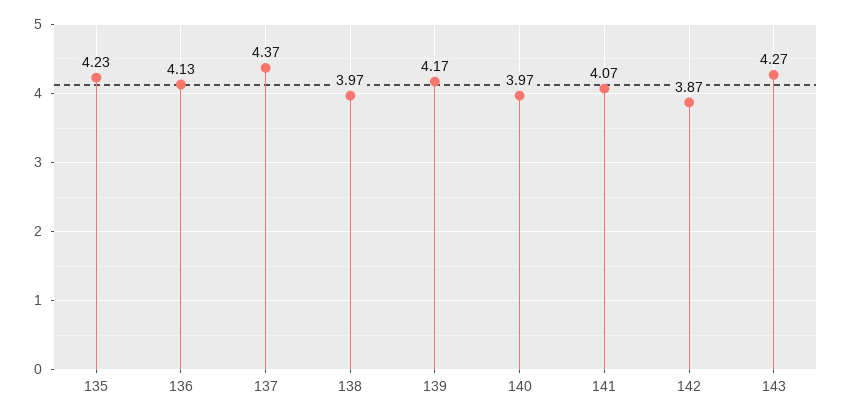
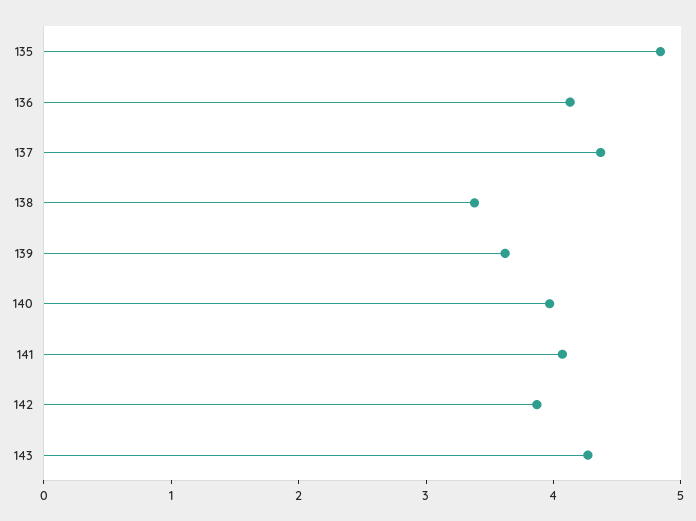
135: 4.23 -> 4.8
138: 3.97 -> 3.4
139: 4.17 -> 3.6

